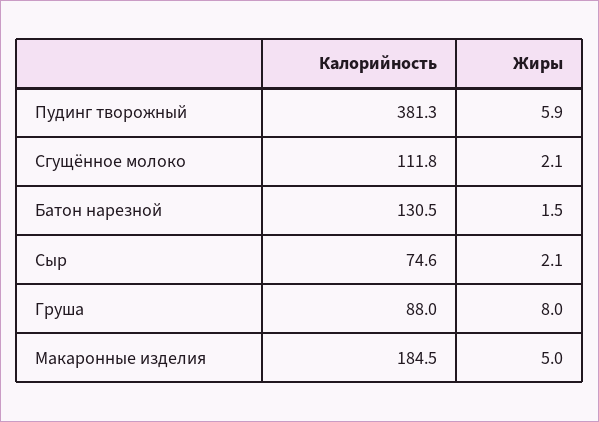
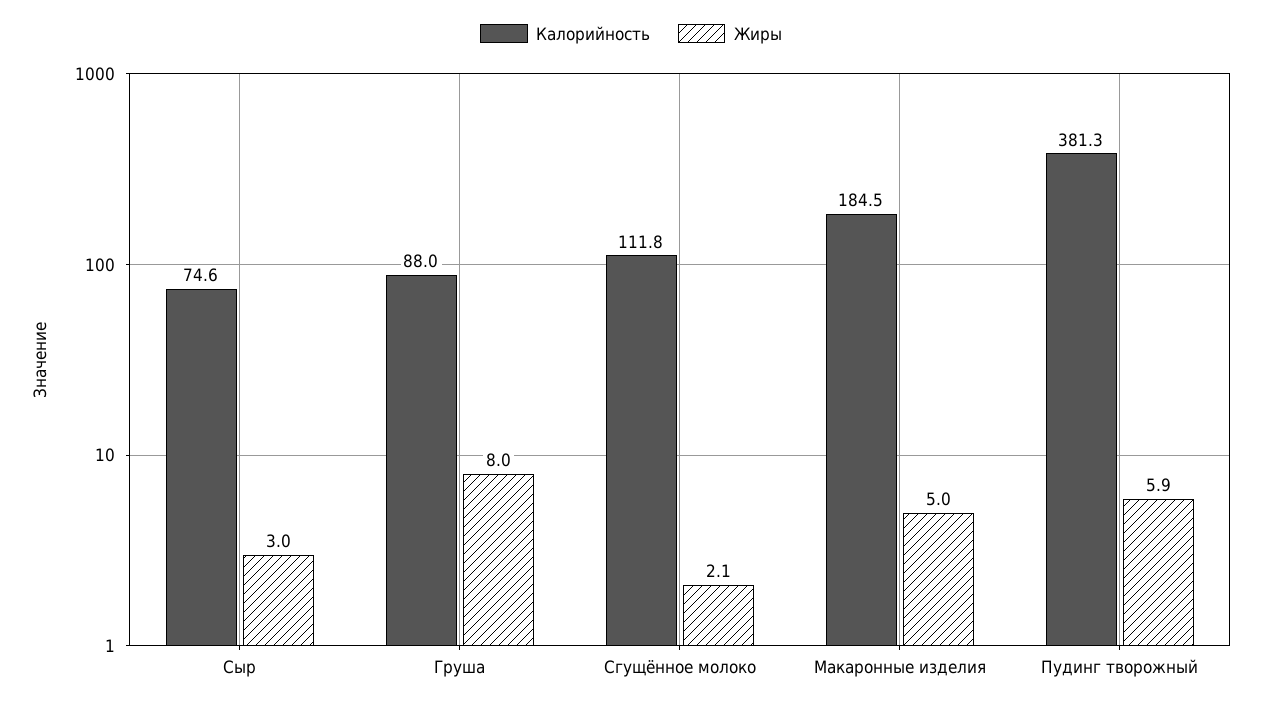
Калорийность, Батон нарезной: 130.5 -> none
Жиры, Батон нарезной: 1.5 -> none
Жиры, Сыр: 2.1 -> 3

